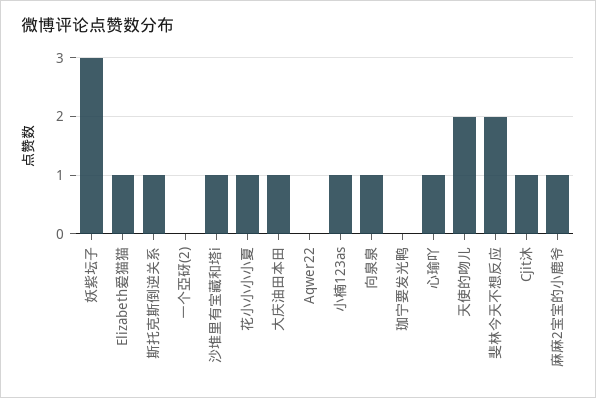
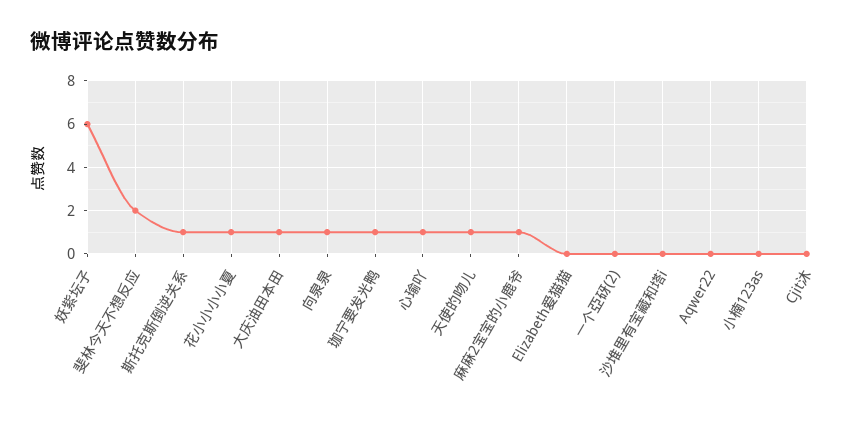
妖紫坛子: 3 -> 6
Elizabeth爱猫猫: 1 -> 0
沙堆里有宝藏和塔i: 1 -> 0
小楠123as: 1 -> 0
珈宁要发光鸭: 0 -> 1
天使的吻儿: 2 -> 1
Cjit沐: 1 -> 0

